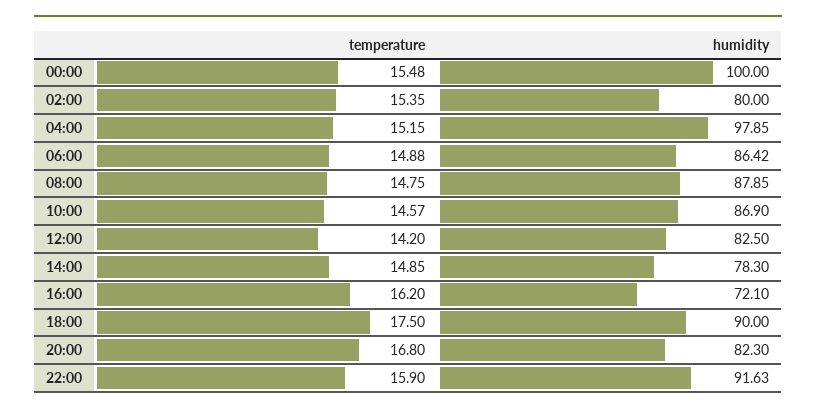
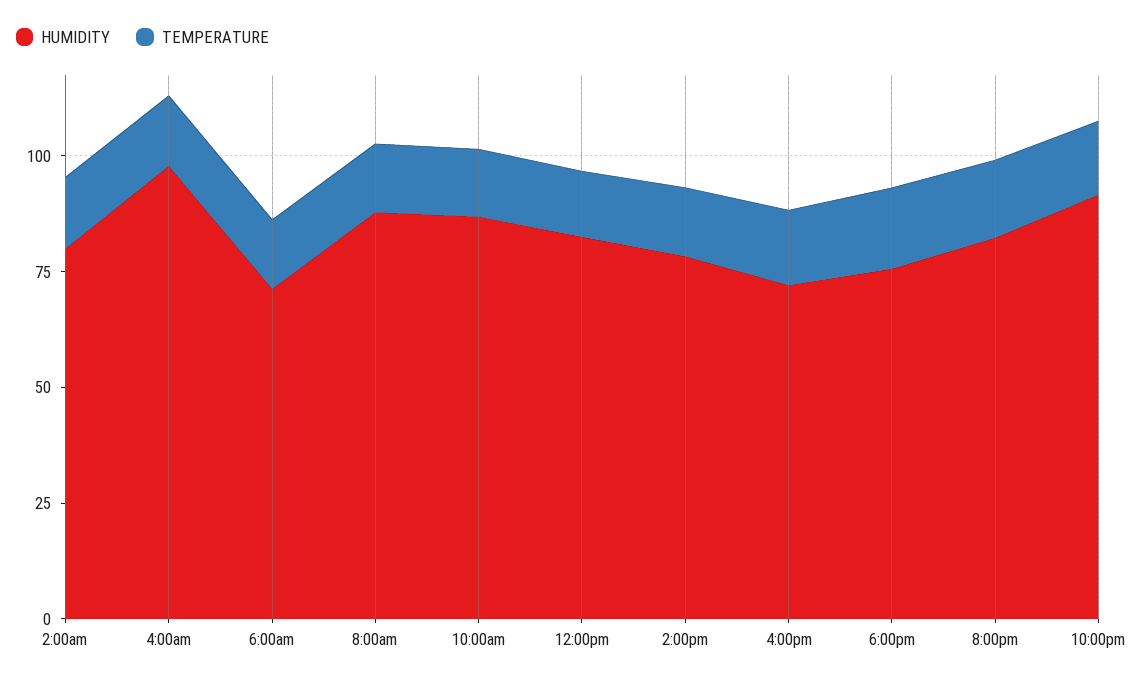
temperature, 00:00: 15.48 -> none
humidity, 00:00: 100 -> none
humidity, 06:00: 86.42 -> 70
humidity, 18:00: 90 -> 75

